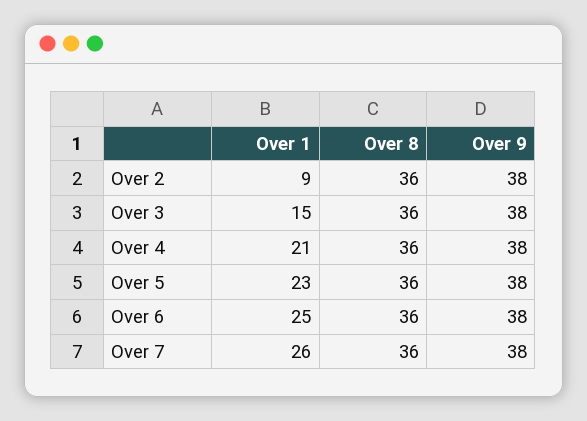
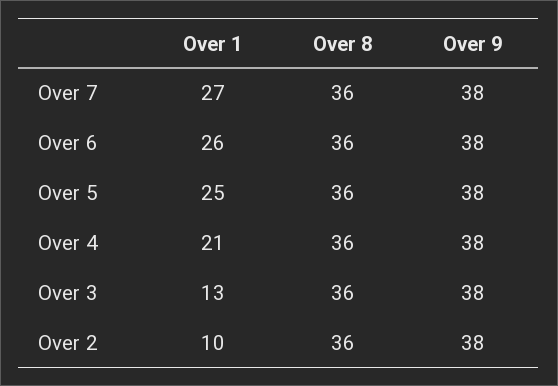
Over 1, Over 2: 9 -> 10
Over 1, Over 3: 15 -> 13
Over 1, Over 5: 23 -> 25
Over 1, Over 6: 25 -> 26
Over 1, Over 7: 26 -> 27

